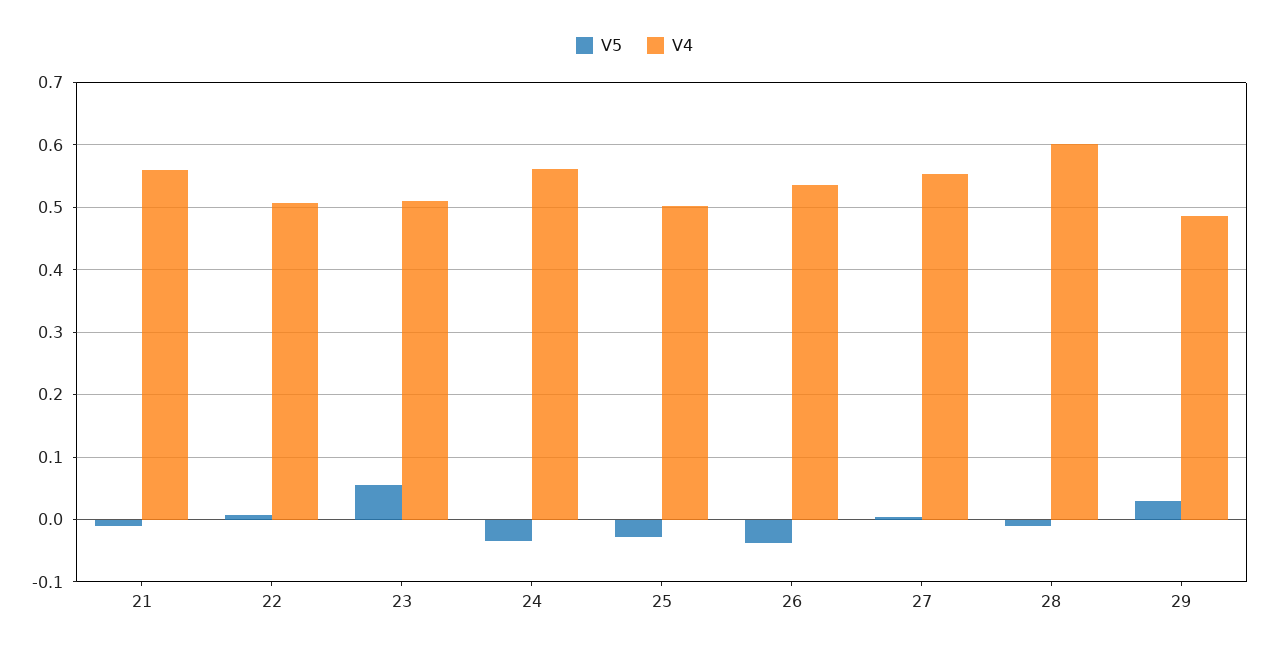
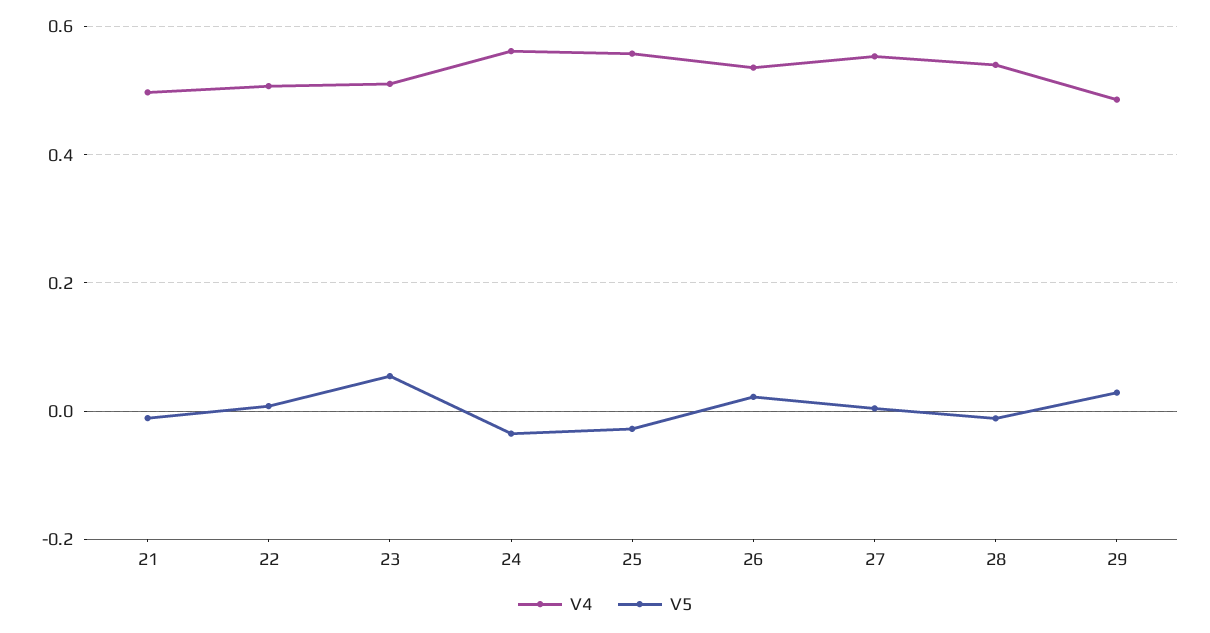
V4, 21: 0.56 -> 0.5
V4, 25: 0.5 -> 0.56
V5, 26: -0.04 -> 0.02
V4, 28: 0.6 -> 0.54

